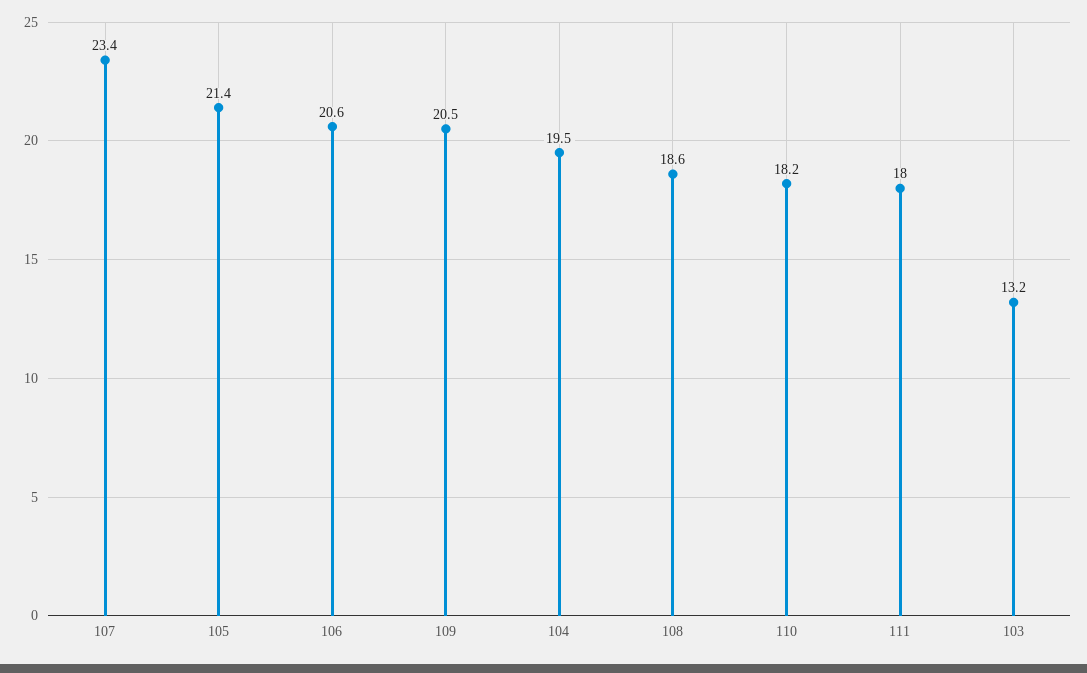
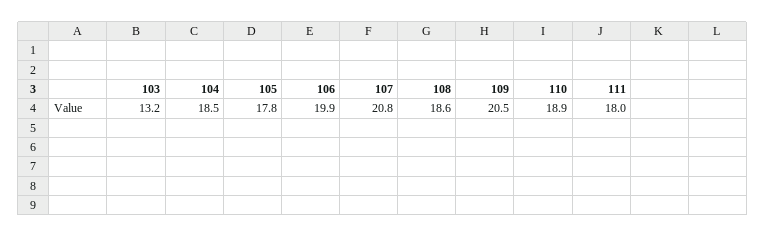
107: 23.4 -> 20.8
105: 21.4 -> 17.8
106: 20.6 -> 19.9
104: 19.5 -> 18.5
110: 18.2 -> 18.9

